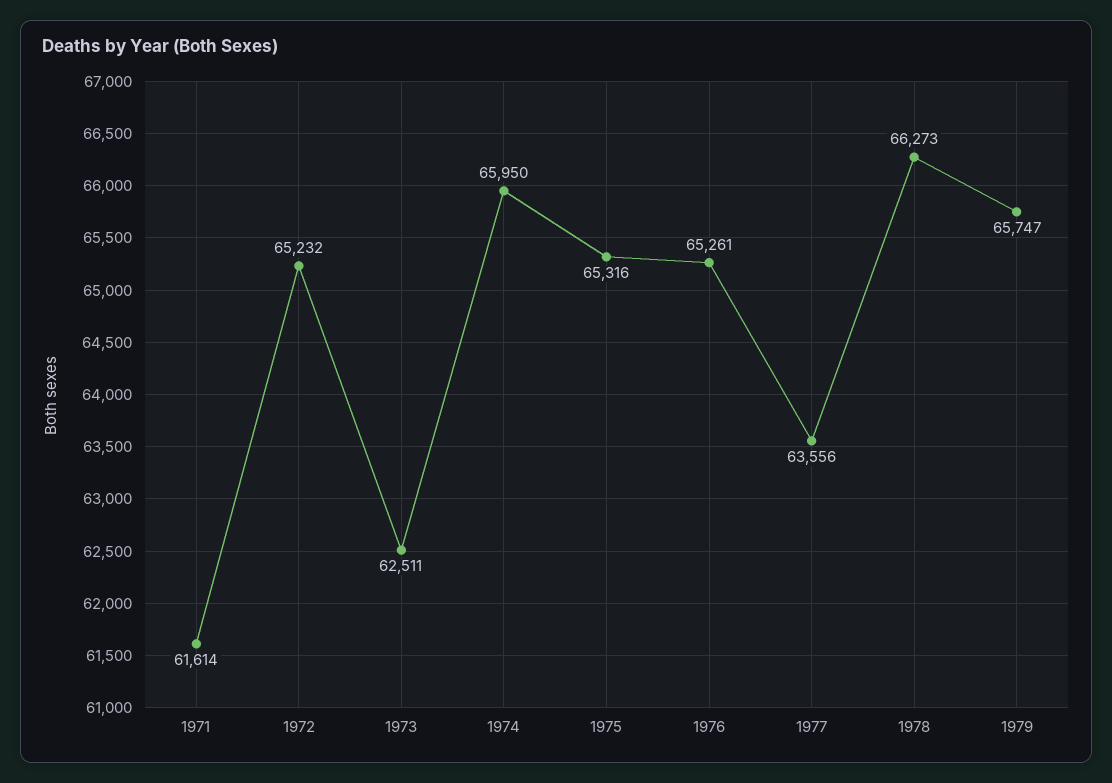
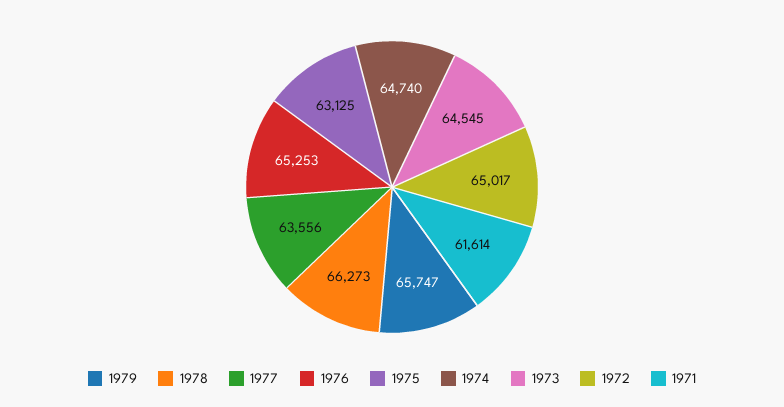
1972: 65232 -> 65017
1973: 62511 -> 64545
1974: 65950 -> 64740
1975: 65316 -> 63125
1976: 65261 -> 65253

